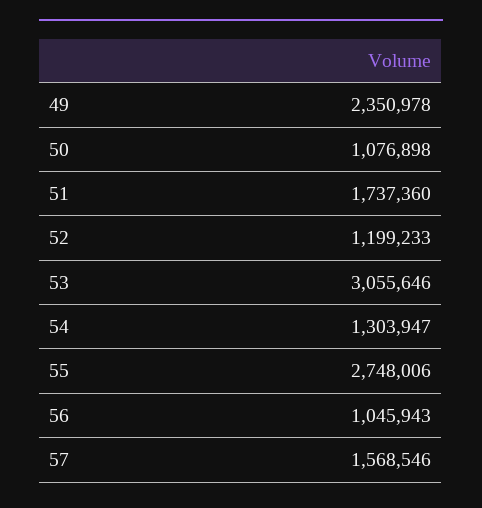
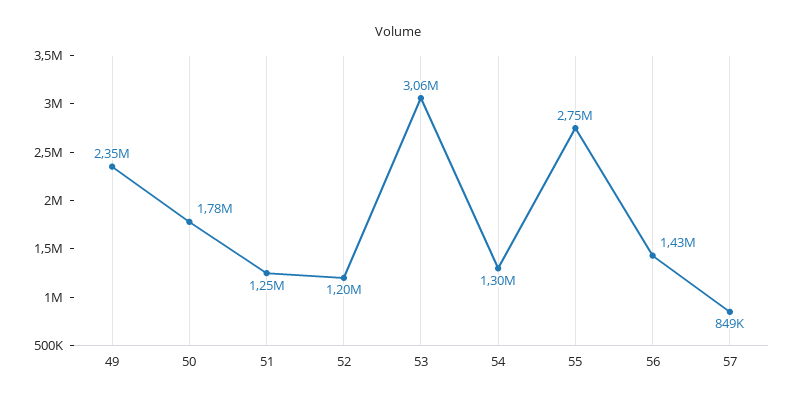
50: 1076898 -> 1780000
51: 1737360 -> 1250000
56: 1045943 -> 1430000
57: 1568546 -> 849000

